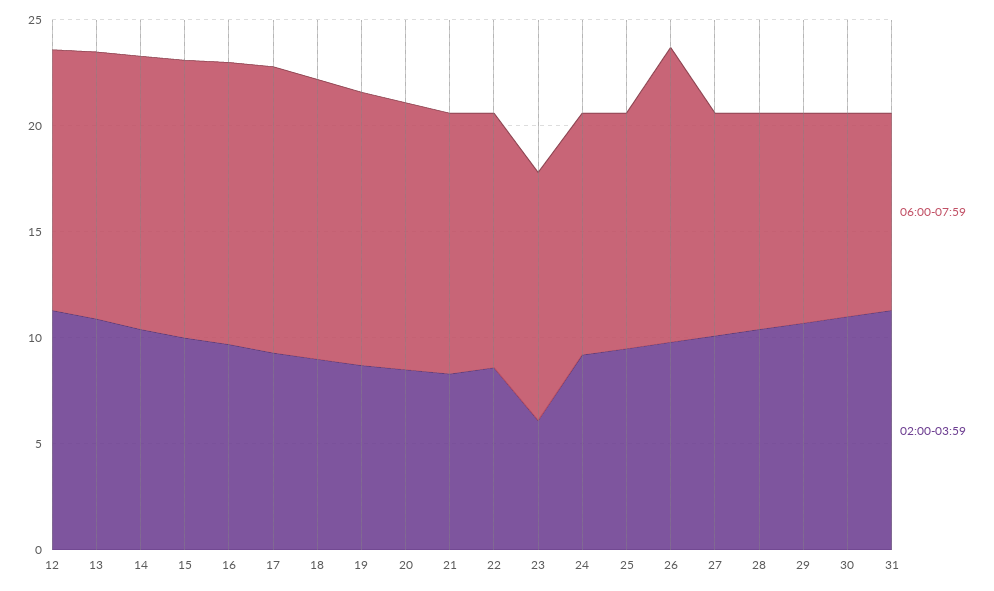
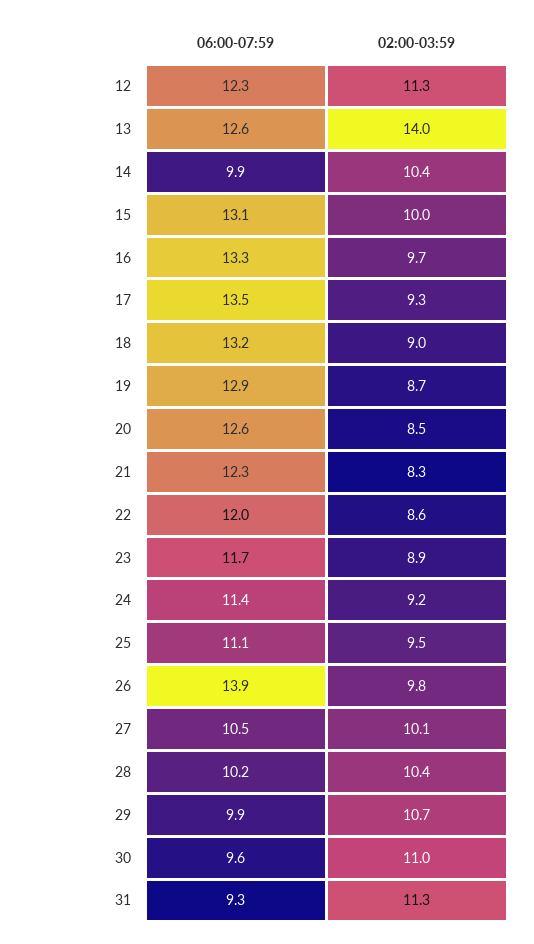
02:00-03:59, 13: 11 -> 14
06:00-07:59, 14: 13 -> 9.9
02:00-03:59, 23: 6 -> 8.9

